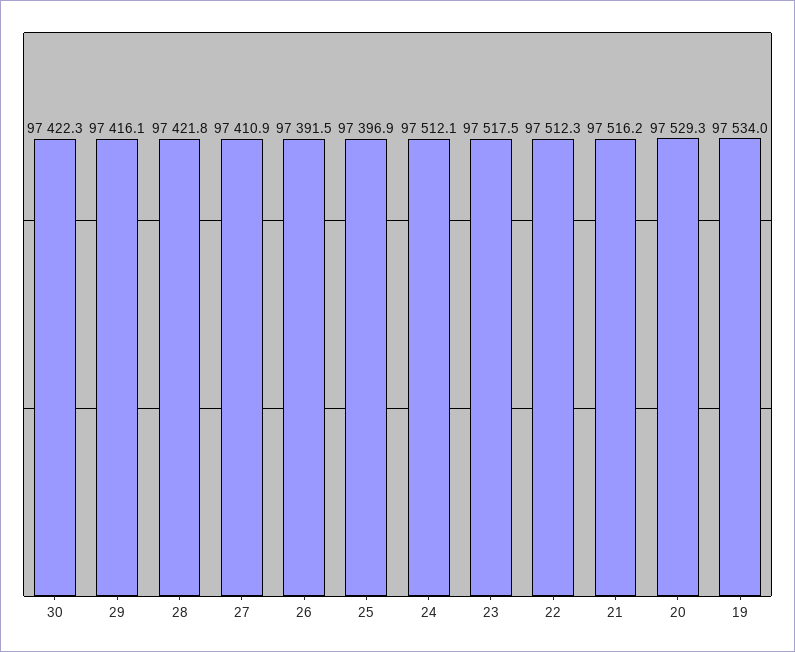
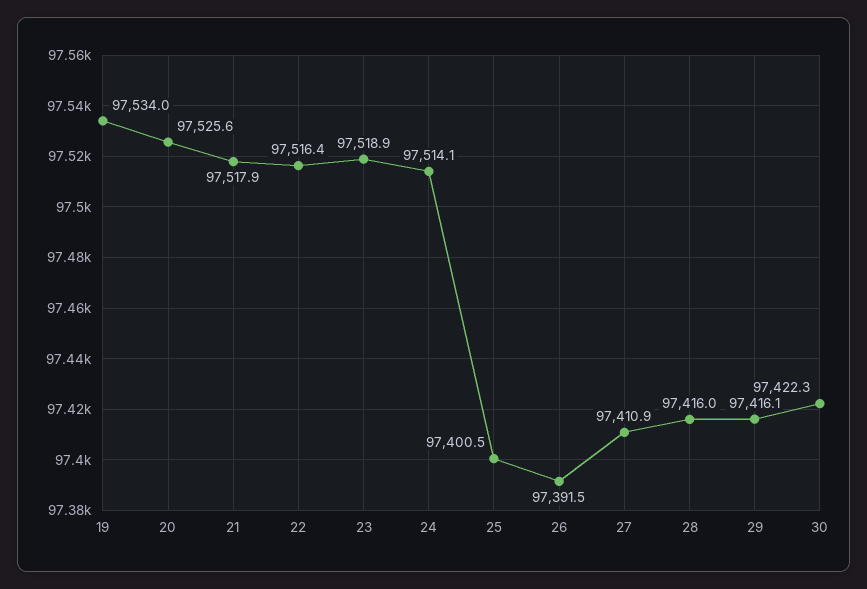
28: 97421.8 -> 97416
25: 97396.9 -> 97400.5
24: 97512.1 -> 97514.1
23: 97517.5 -> 97518.9
22: 97512.3 -> 97516.4
21: 97516.2 -> 97517.9
20: 97529.3 -> 97525.6

